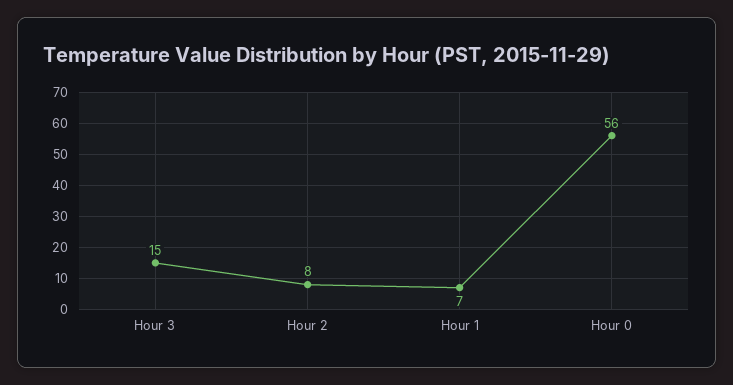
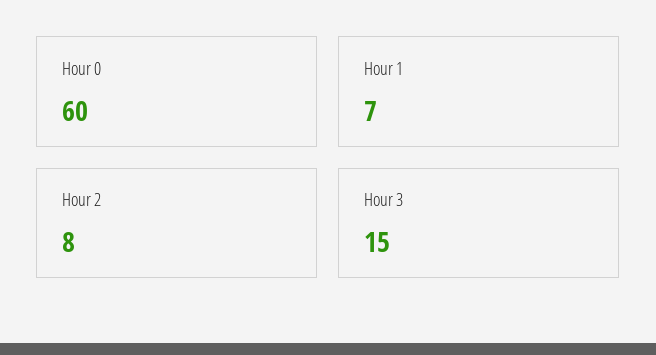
Hour 0: 56 -> 60

